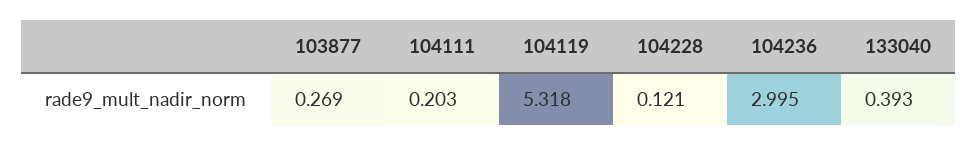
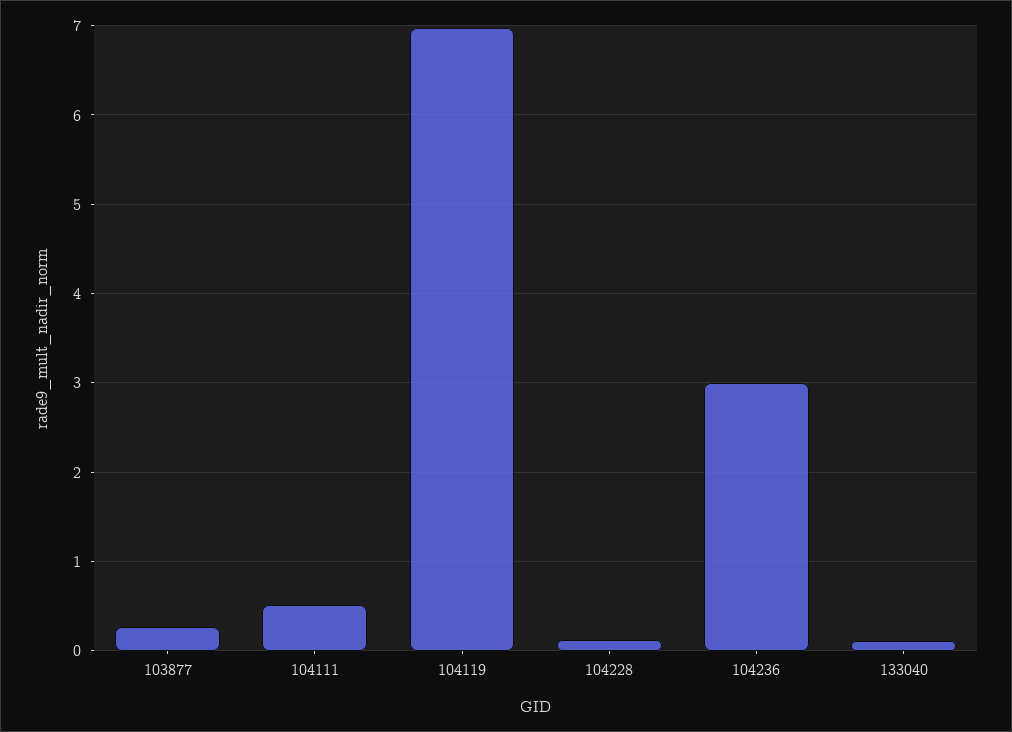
104111: 0.203 -> 0.5
104119: 5.318 -> 7
133040: 0.393 -> 0.1

